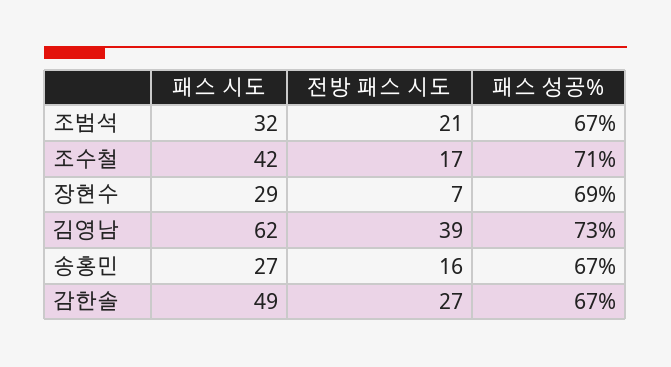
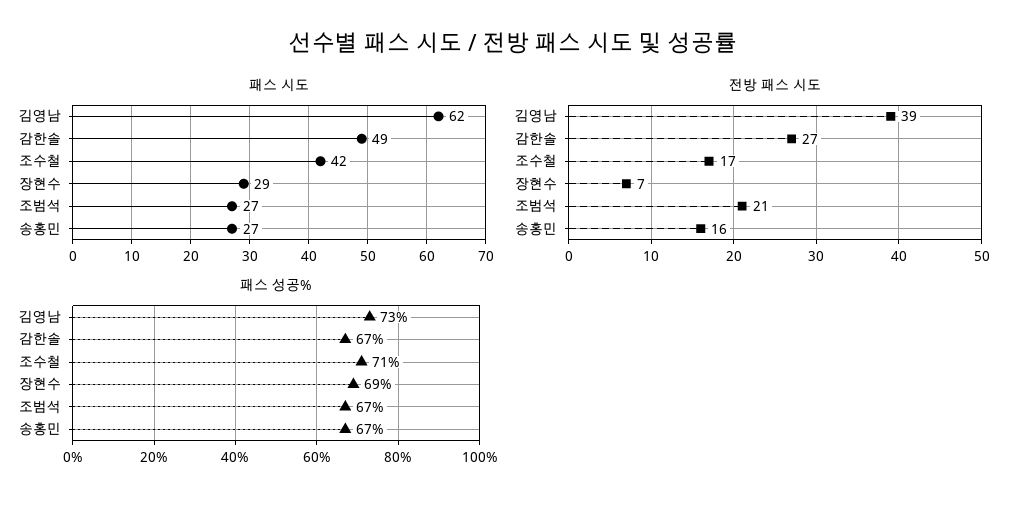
패스 시도, 조범석: 32 -> 27

